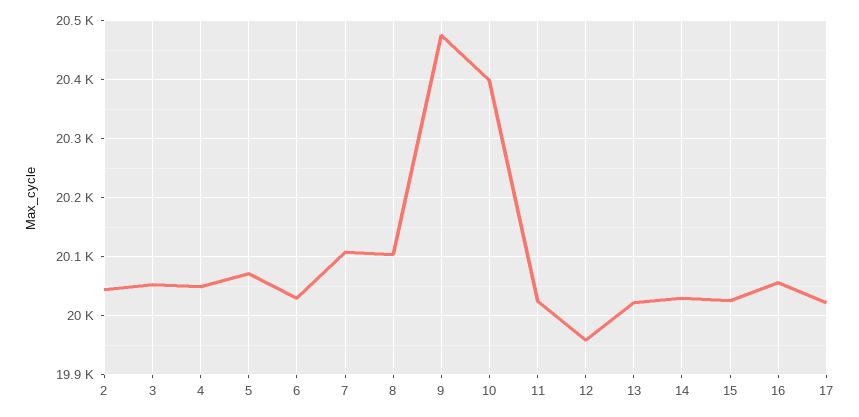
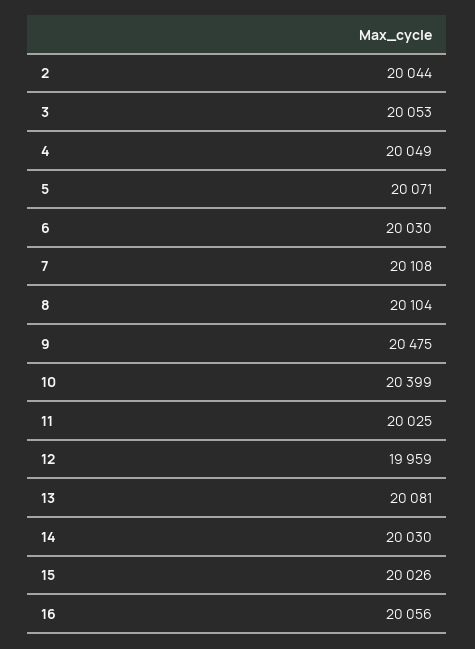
13: 20020 -> 20081
17: 20020 -> none

